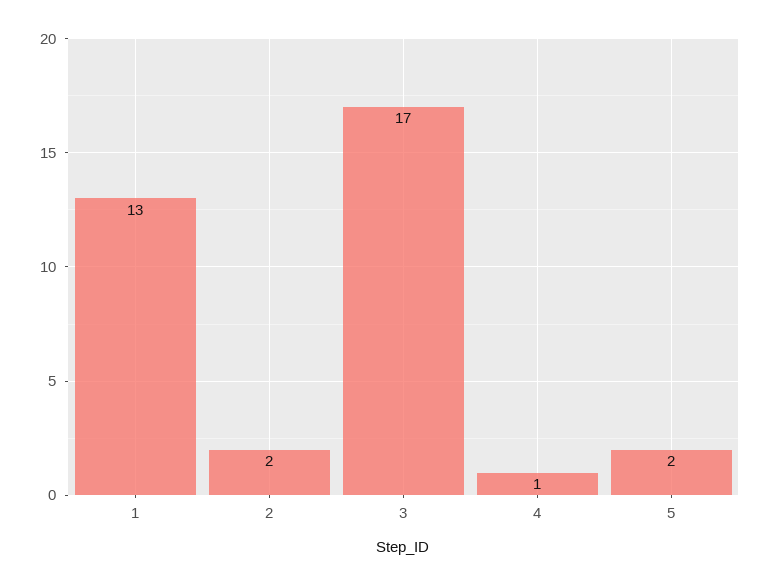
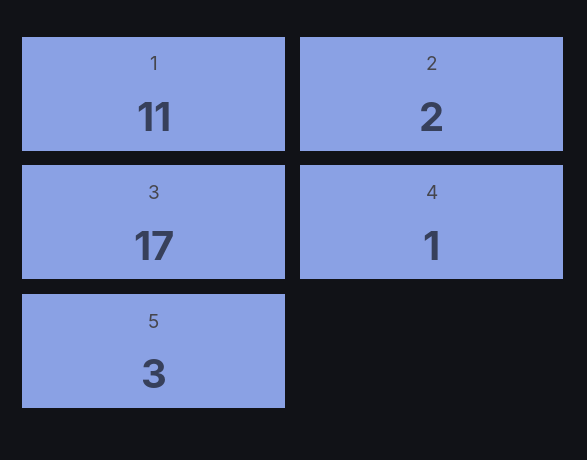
1: 13 -> 11
5: 2 -> 3

